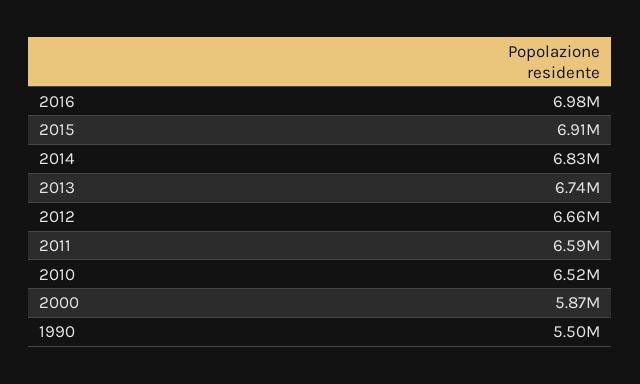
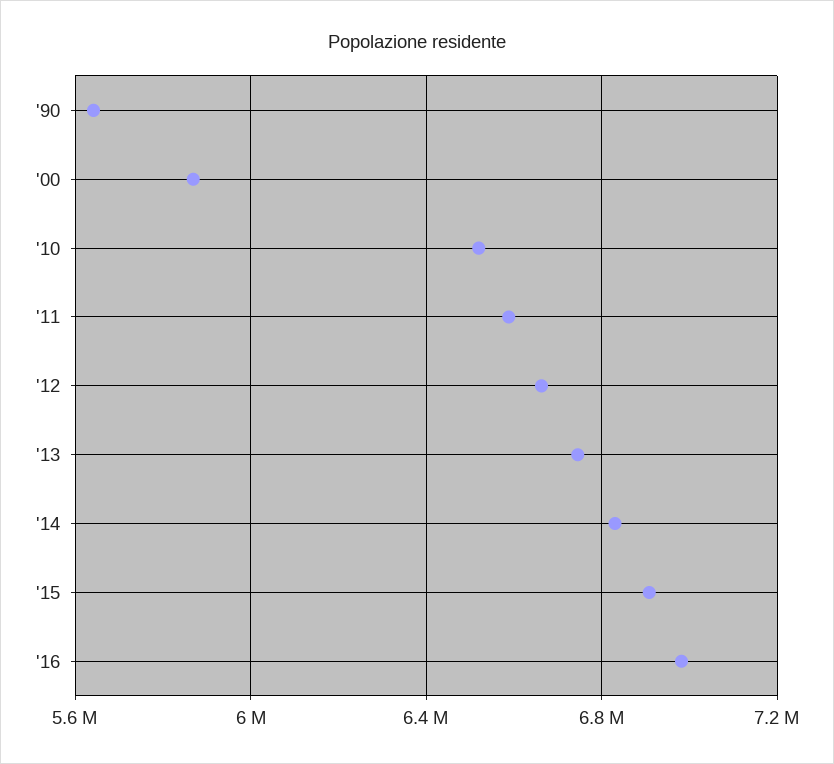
1990: 5500000 -> 5650000

